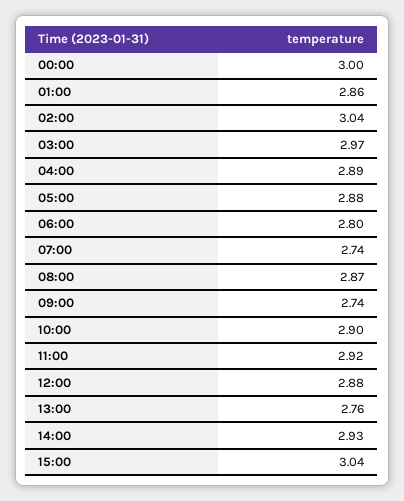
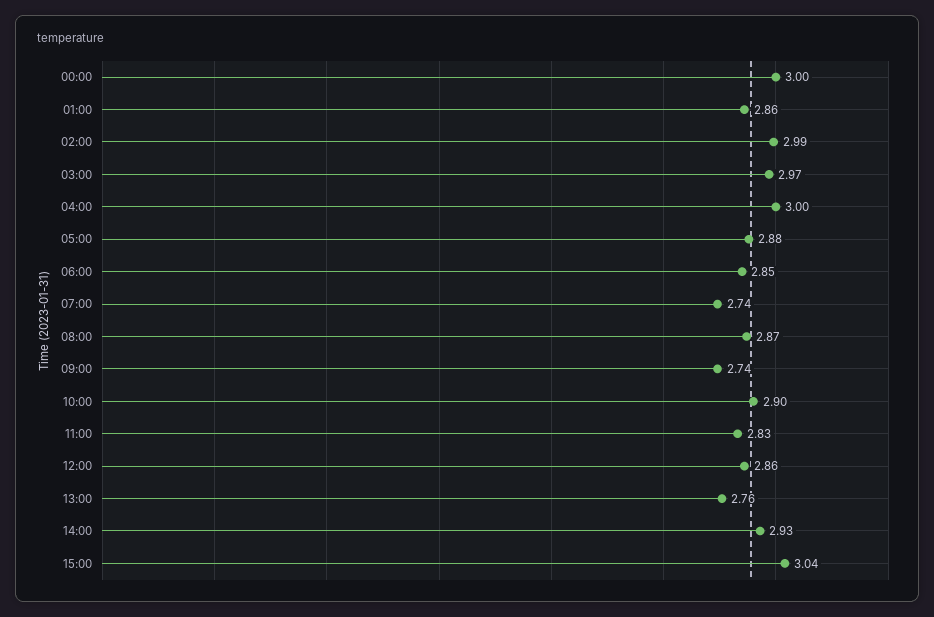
02:00: 3.04 -> 2.99
04:00: 2.89 -> 3
06:00: 2.8 -> 2.85
11:00: 2.92 -> 2.83
12:00: 2.88 -> 2.86

